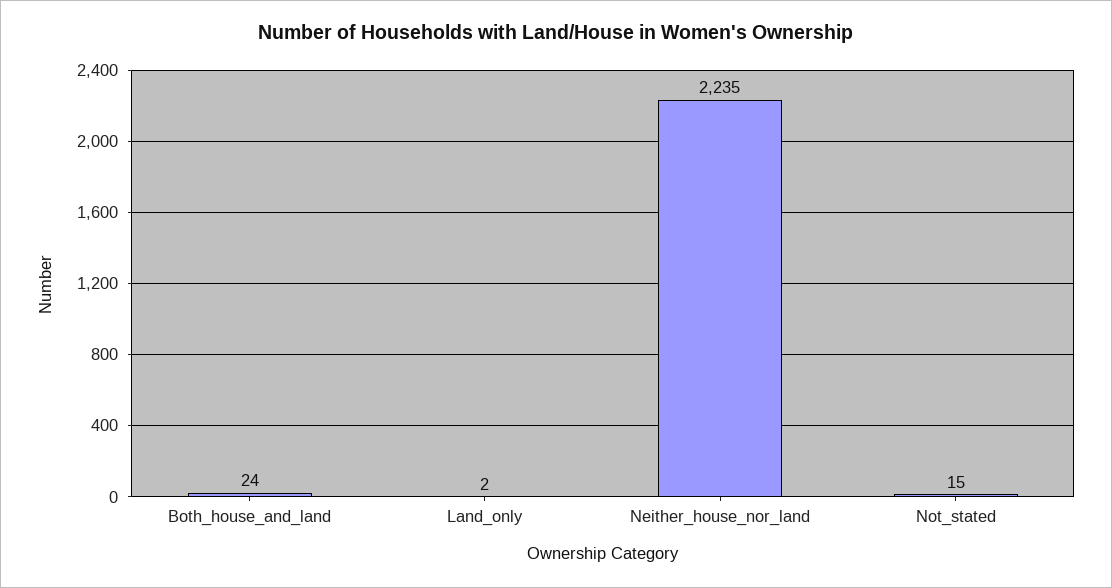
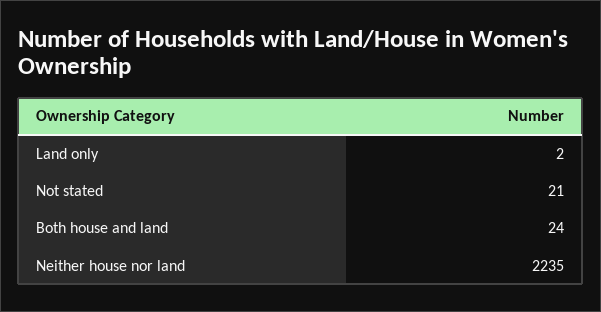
Not_stated: 15 -> 21

